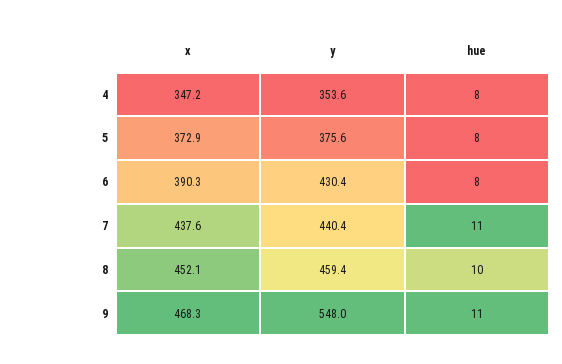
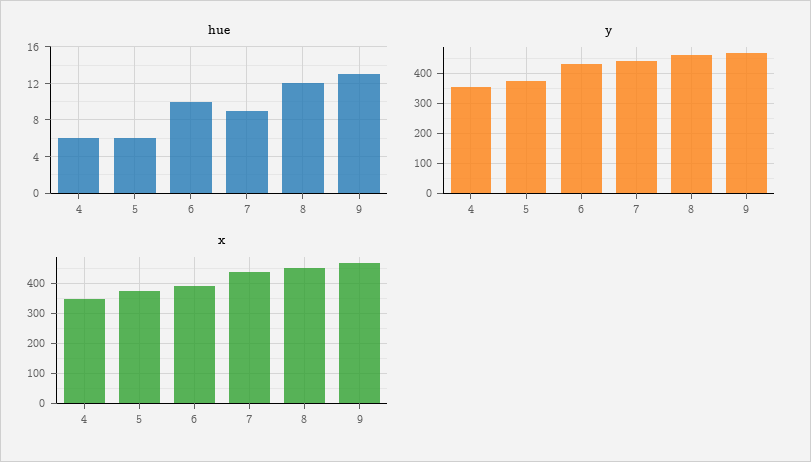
hue, 4: 8 -> 6
hue, 5: 8 -> 6
hue, 6: 8 -> 10
hue, 7: 11 -> 9
hue, 8: 10 -> 12
y, 9: 548 -> 475
hue, 9: 11 -> 13

